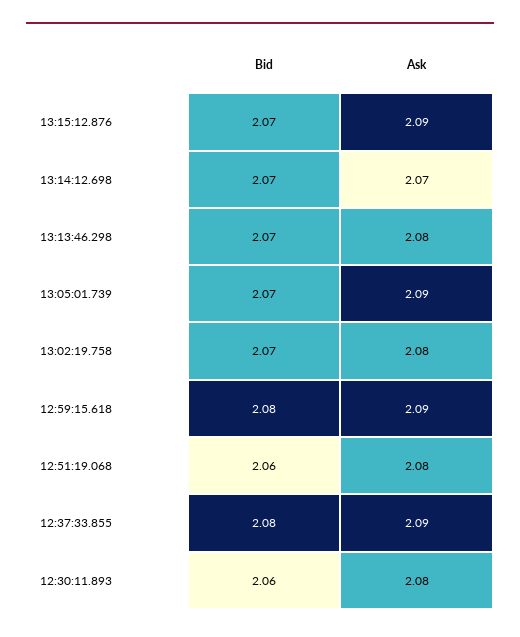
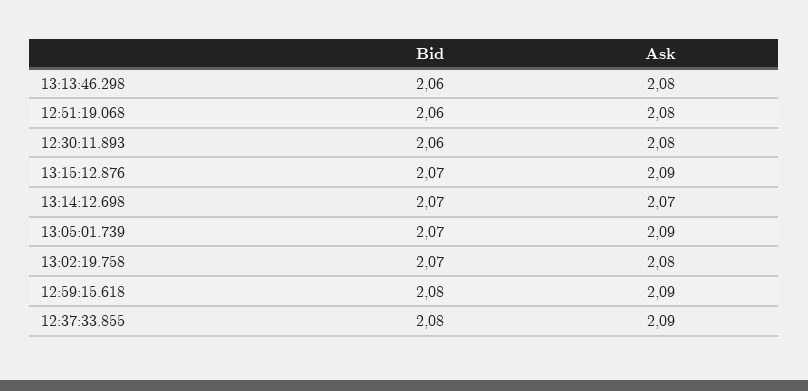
Bid, 13:13:46.298: 2.07 -> 2.06

